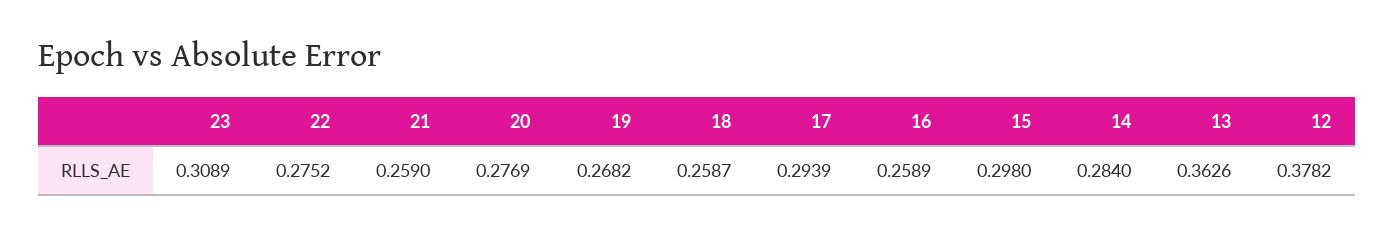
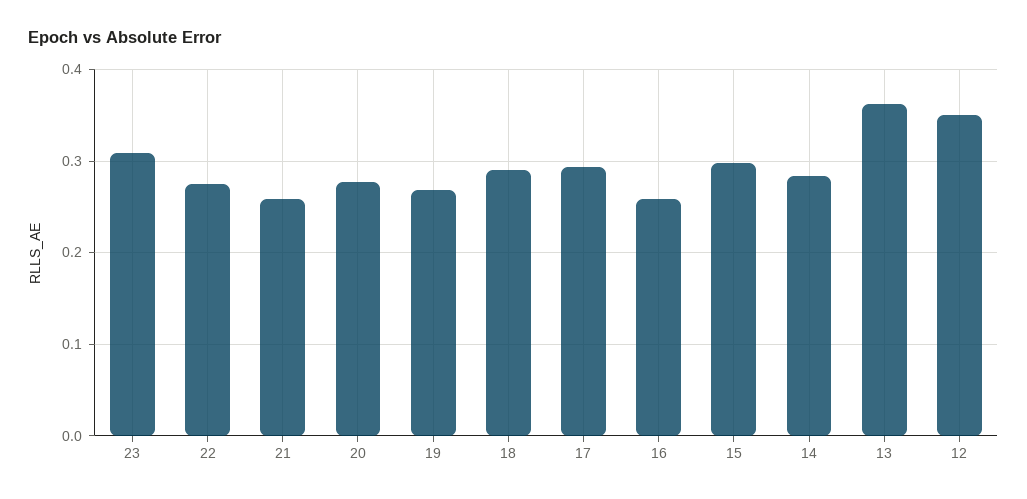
18: 0.2587 -> 0.29
12: 0.3782 -> 0.35

